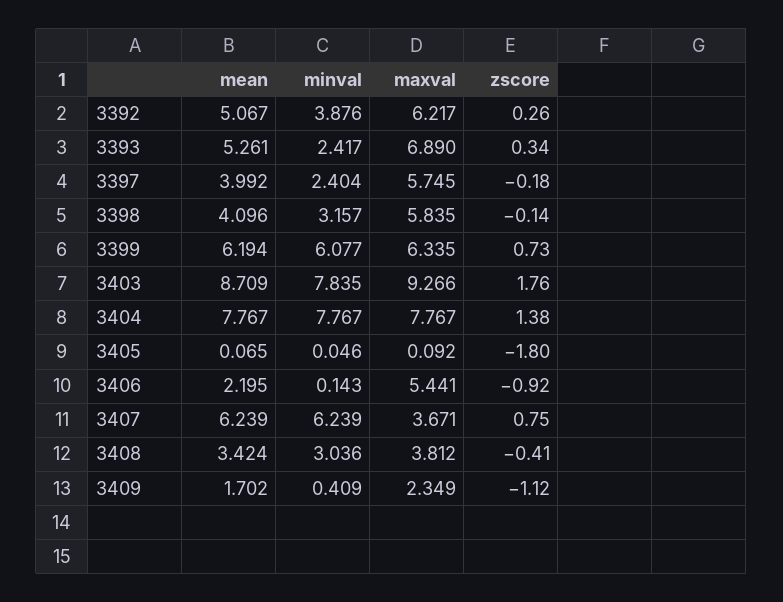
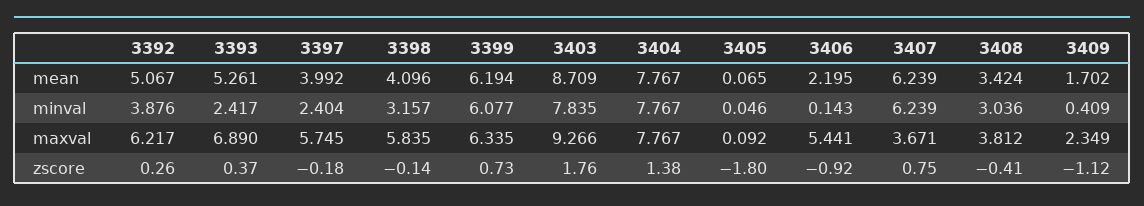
zscore, 3393: 0.34 -> 0.37

